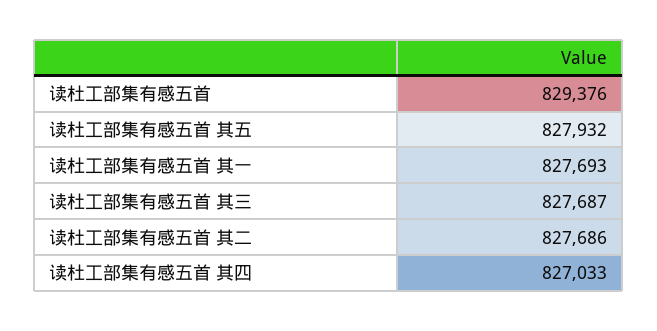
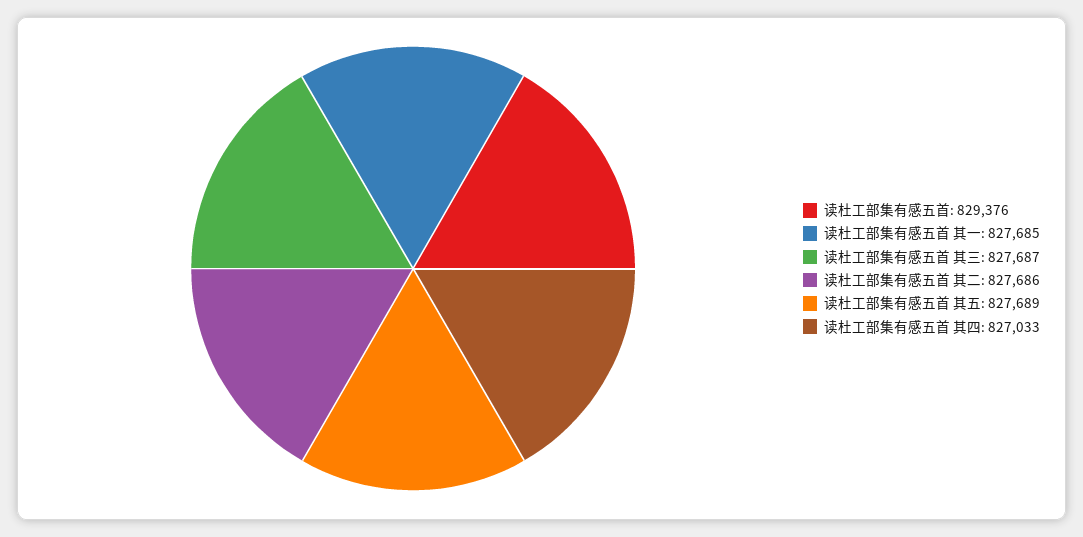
读杜工部集有感五首 其五: 827932 -> 827689
读杜工部集有感五首 其一: 827693 -> 827685

